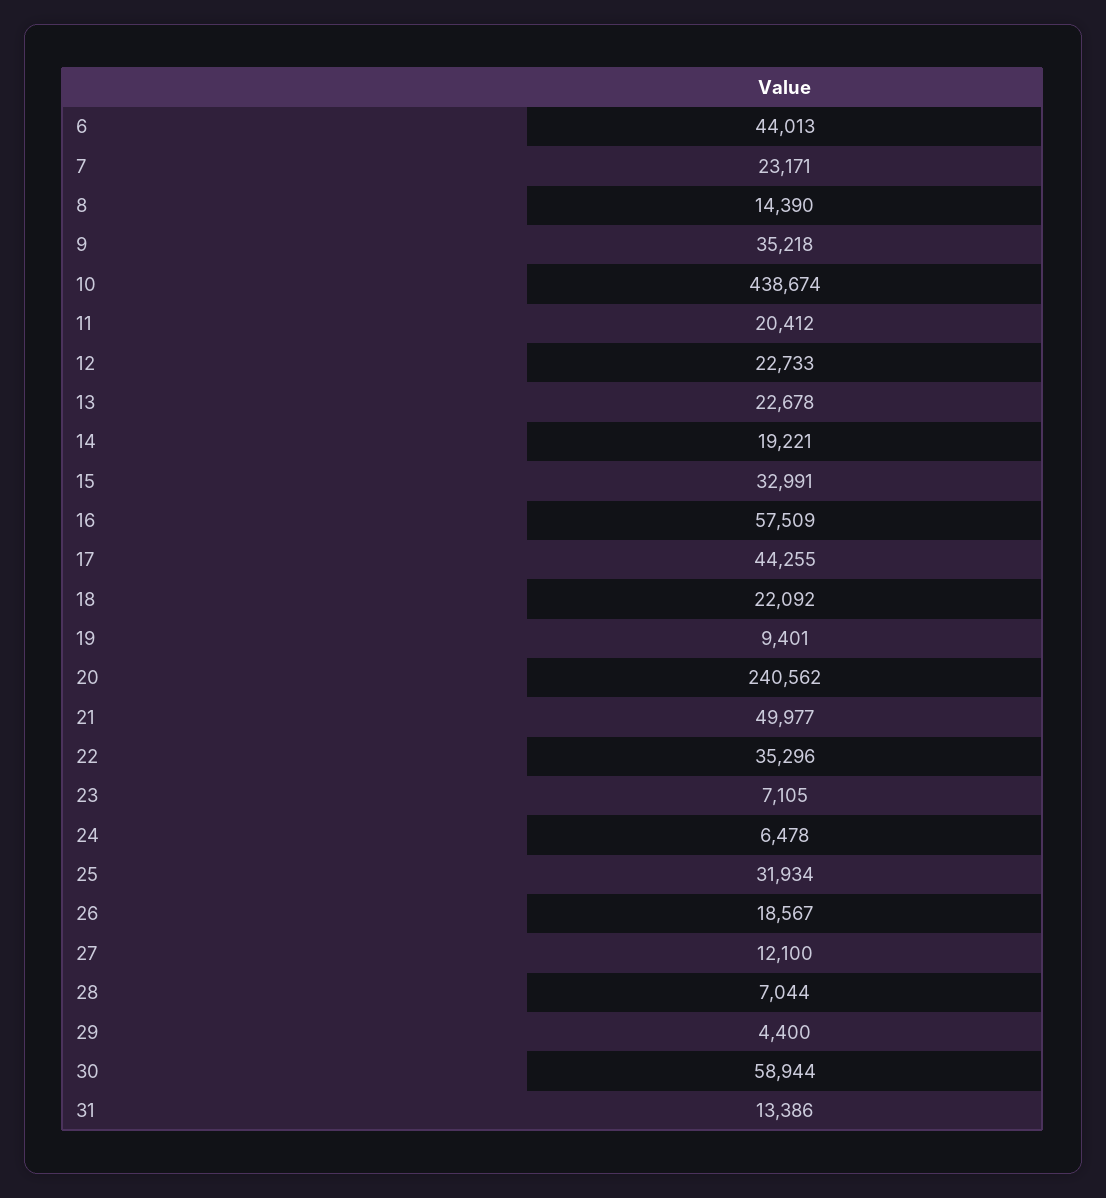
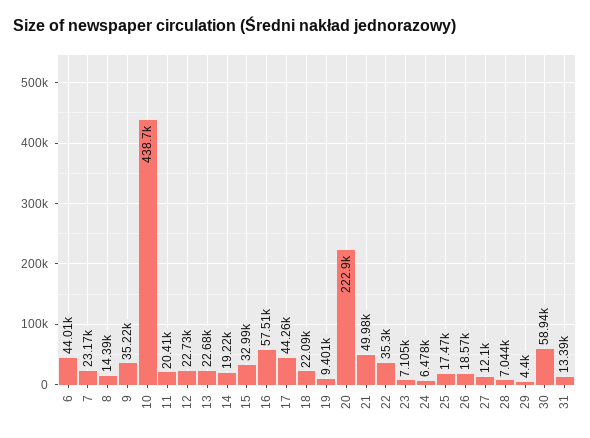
20: 240562 -> 222900
25: 31934 -> 17470

